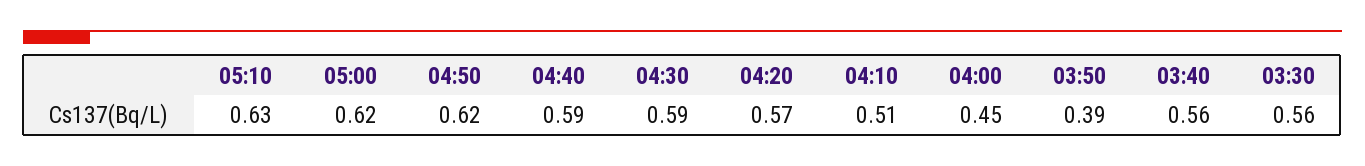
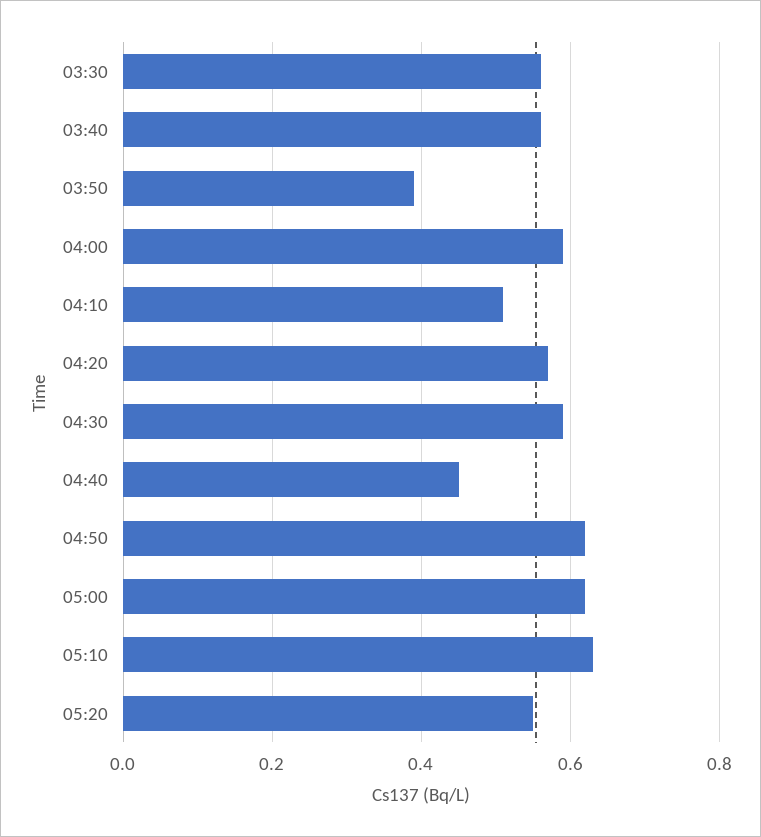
04:40: 0.59 -> 0.45
04:00: 0.45 -> 0.6
05:20: none -> 0.55

